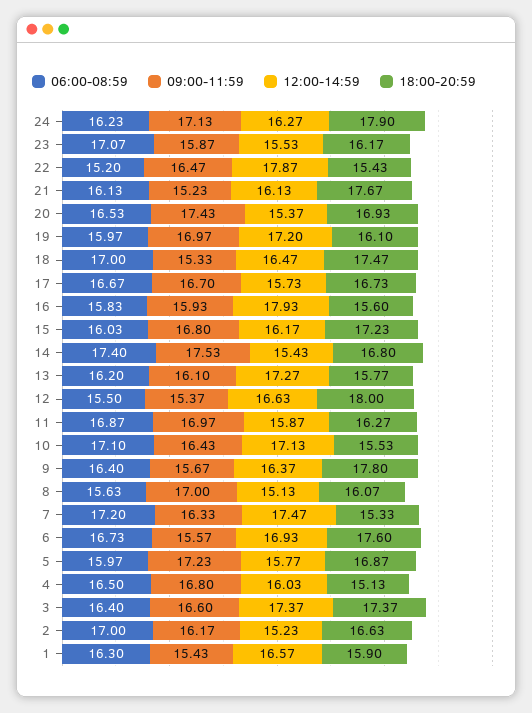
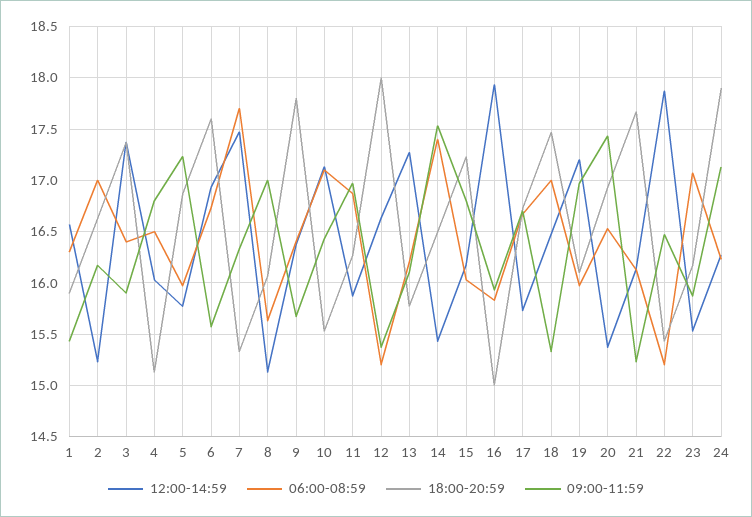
18:00-20:59, 16: 15.6 -> 15
18:00-20:59, 14: 16.8 -> 16.5
06:00-08:59, 12: 15.5 -> 15.2
06:00-08:59, 7: 17.2 -> 17.7
09:00-11:59, 3: 16.6 -> 15.9

